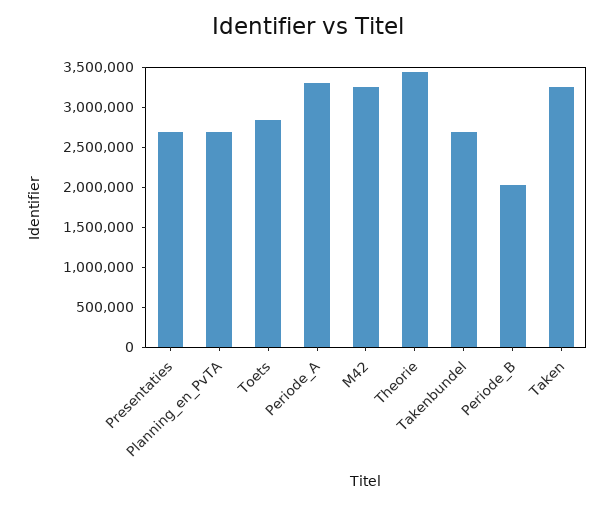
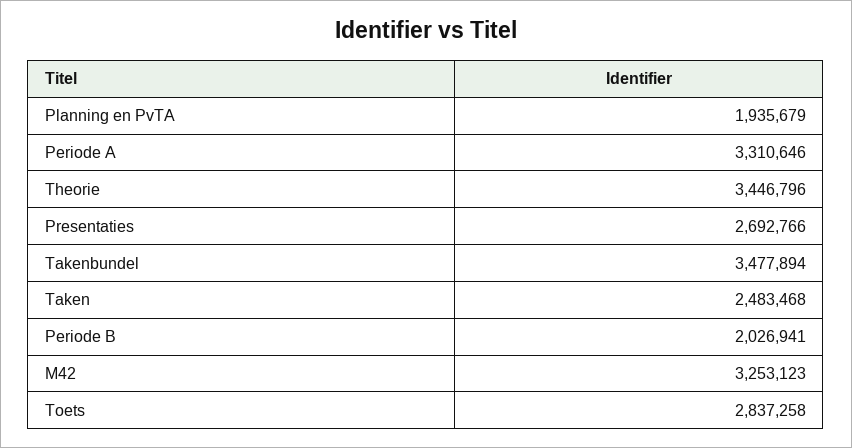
Planning_en_PvTA: 2750000 -> 1935679
Takenbundel: 2750000 -> 3477894
Taken: 3250000 -> 2483468

